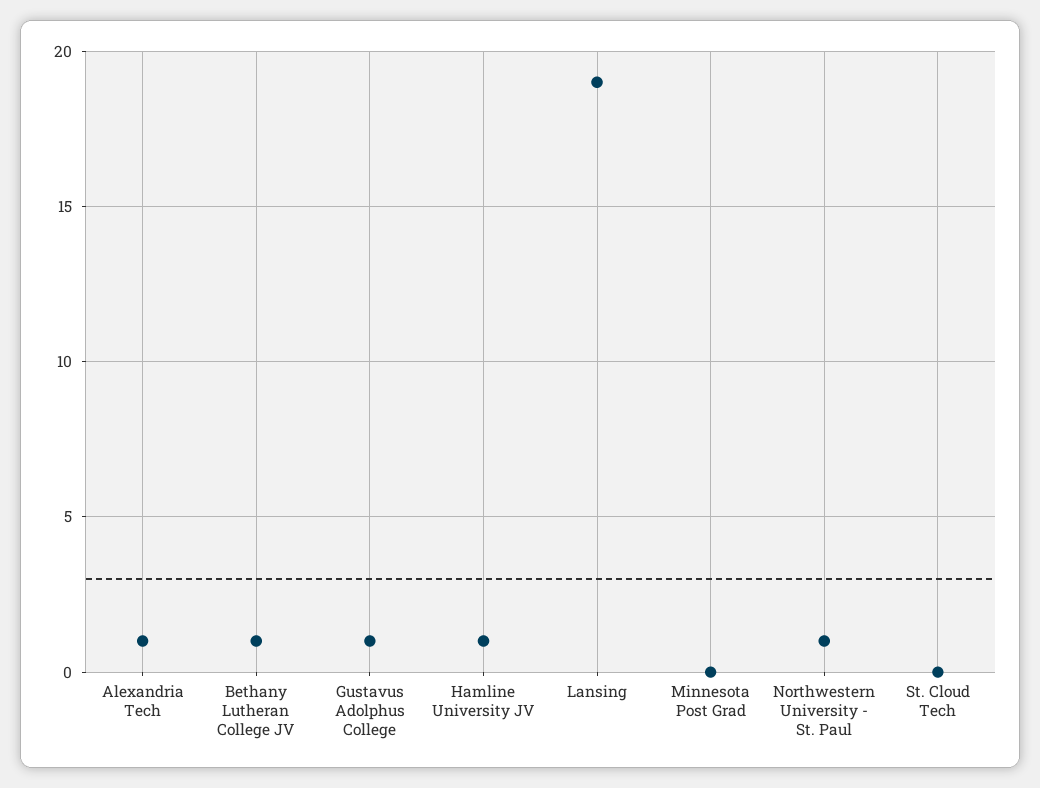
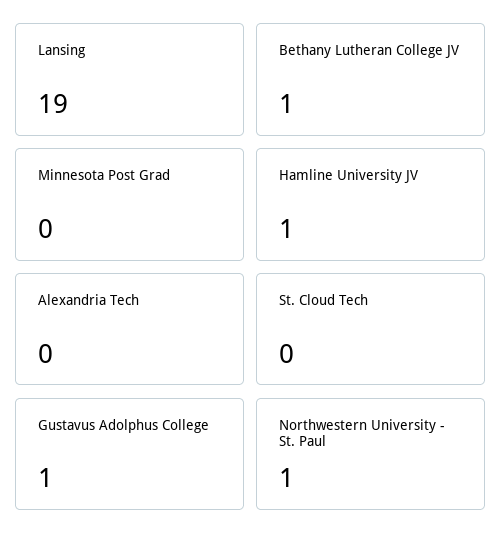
Alexandria Tech: 1 -> 0

